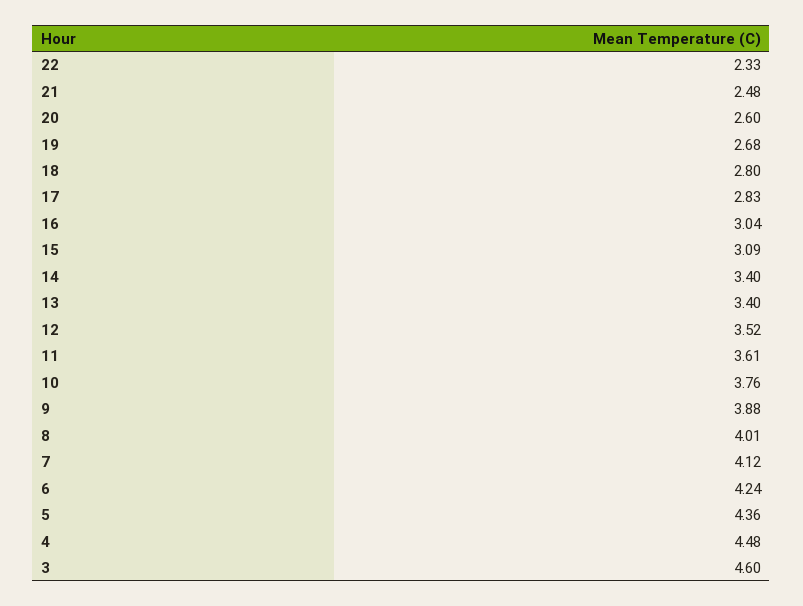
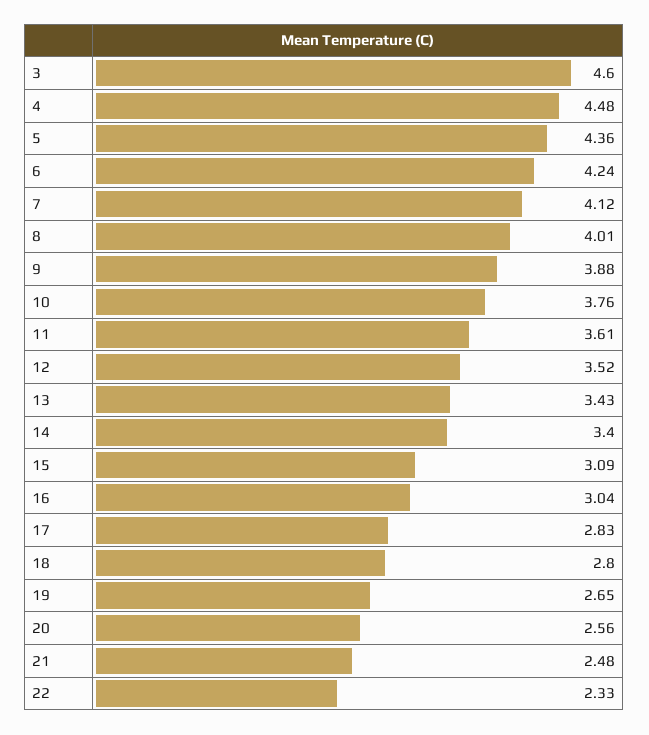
20: 2.6 -> 2.56
19: 2.68 -> 2.65
13: 3.4 -> 3.43

